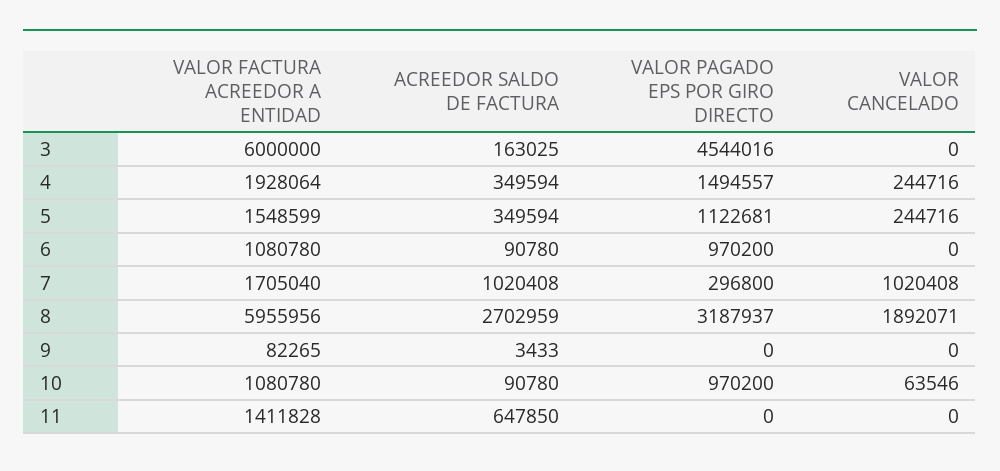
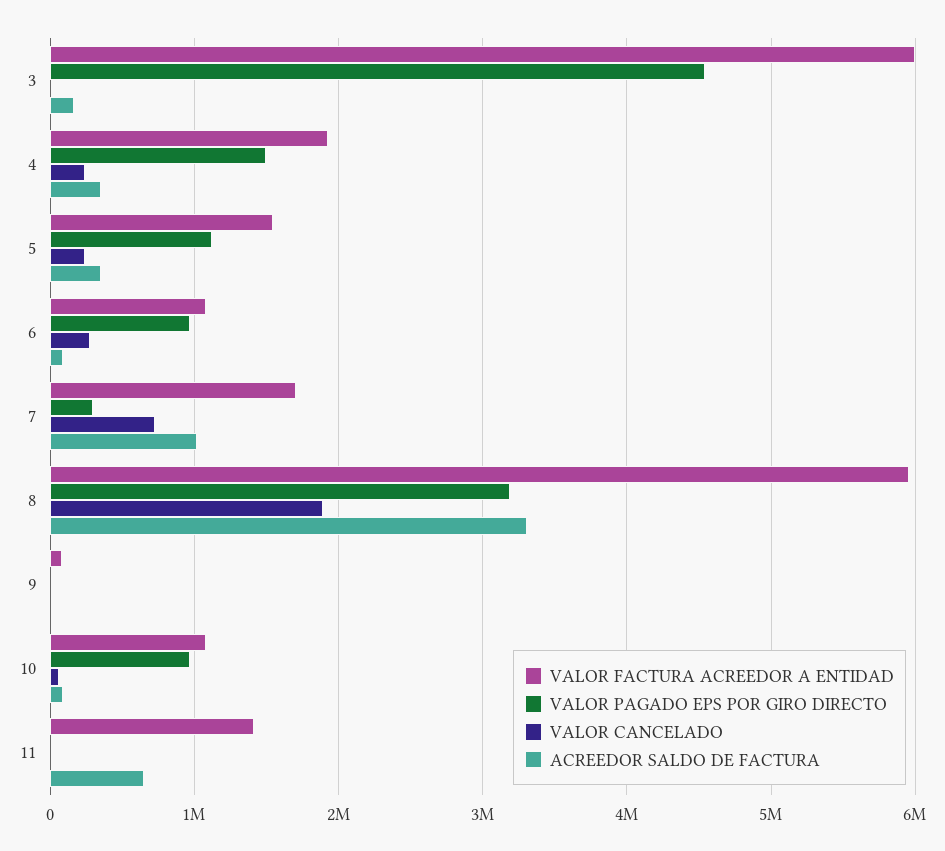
VALOR CANCELADO, 6: 0 -> 300000
VALOR CANCELADO, 7: 1020408 -> 700000
ACREEDOR SALDO DE FACTURA, 8: 2702959 -> 3300000

